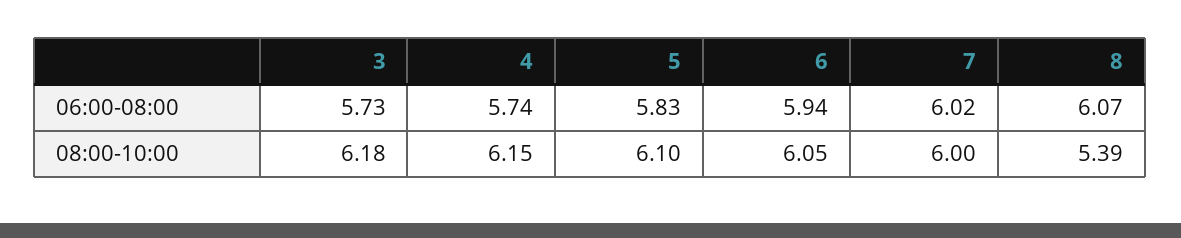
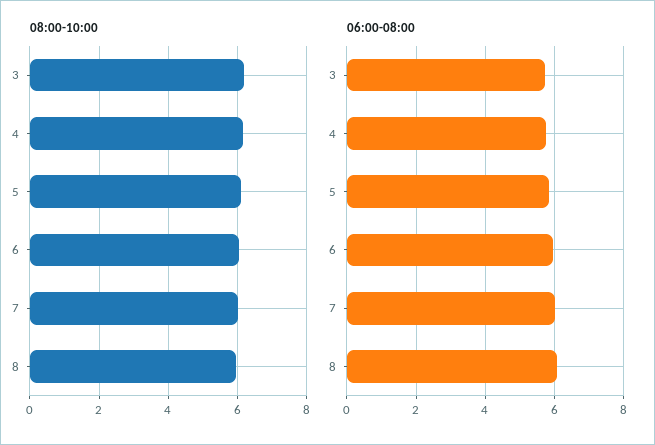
08:00-10:00, 8: 5.39 -> 6

